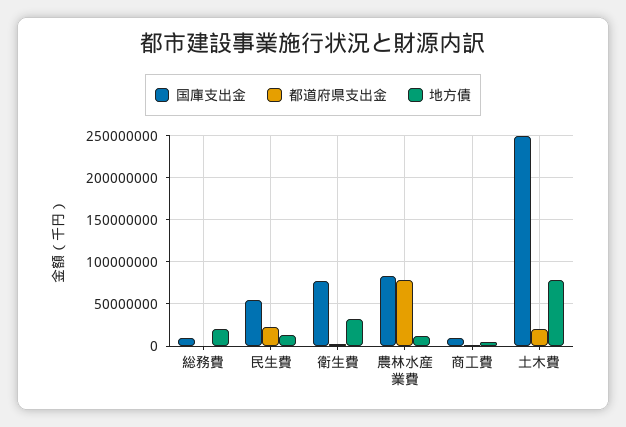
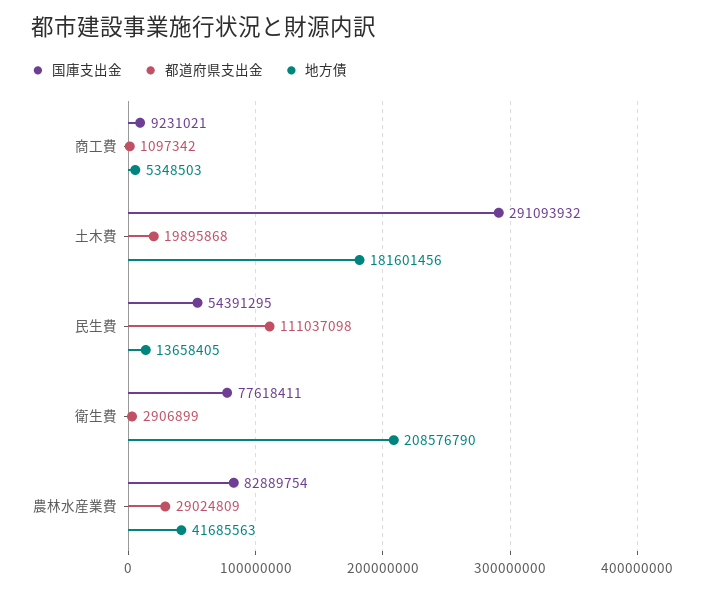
国庫支出金, 総務費: 10000000 -> none
都道府県支出金, 総務費: 0 -> none
地方債, 総務費: 20000000 -> none
都道府県支出金, 民生費: 20000000 -> 111037098
地方債, 衛生費: 30000000 -> 208576790
都道府県支出金, 農林水産業費: 80000000 -> 29024809
地方債, 農林水産業費: 10000000 -> 41685563
国庫支出金, 土木費: 250000000 -> 291093932
地方債, 土木費: 80000000 -> 181601456

